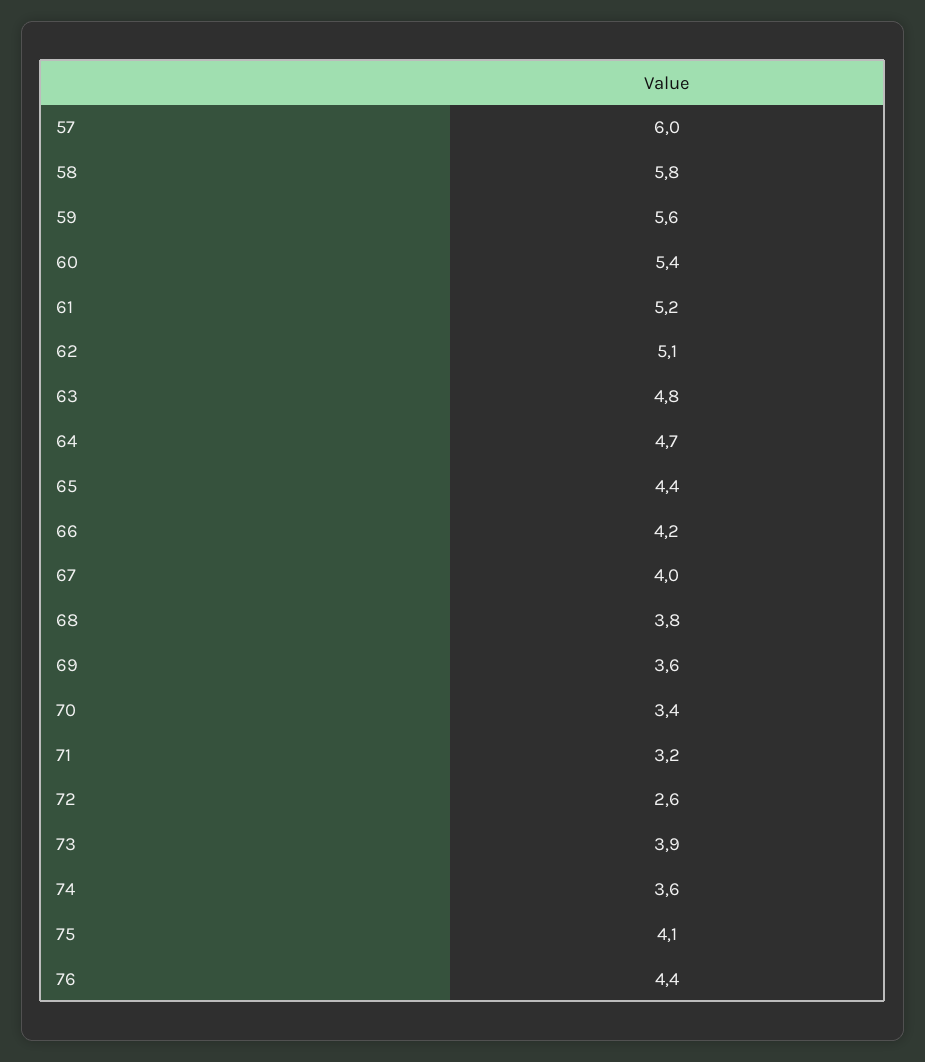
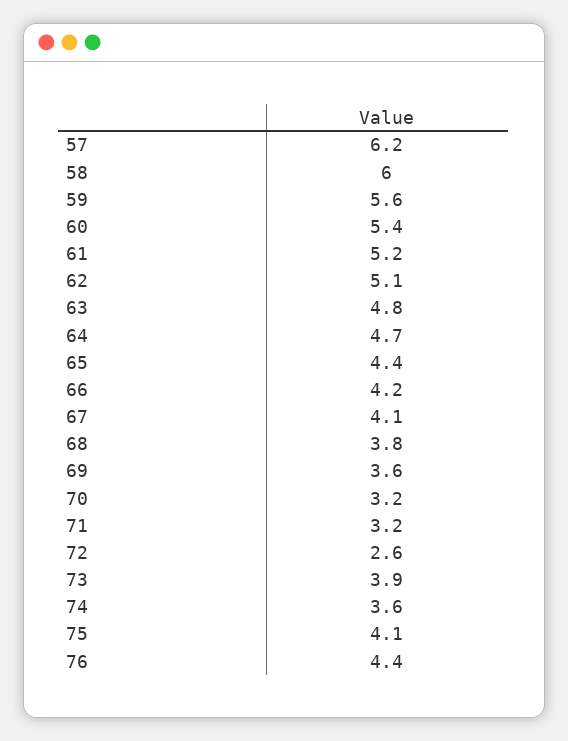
57: 6 -> 6.2
58: 5.8 -> 6
67: 4 -> 4.1
70: 3.4 -> 3.2

